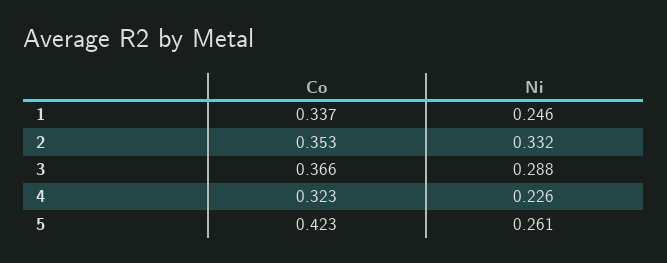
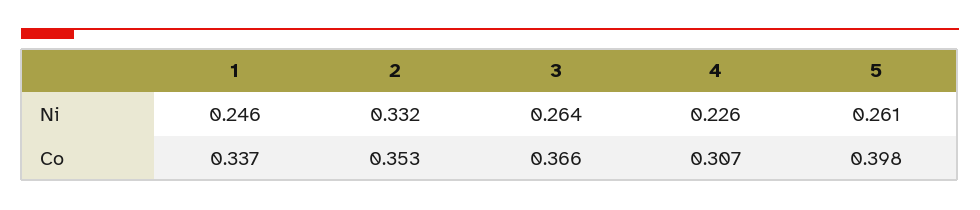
Ni, 3: 0.288 -> 0.264
Co, 4: 0.323 -> 0.307
Co, 5: 0.423 -> 0.398

